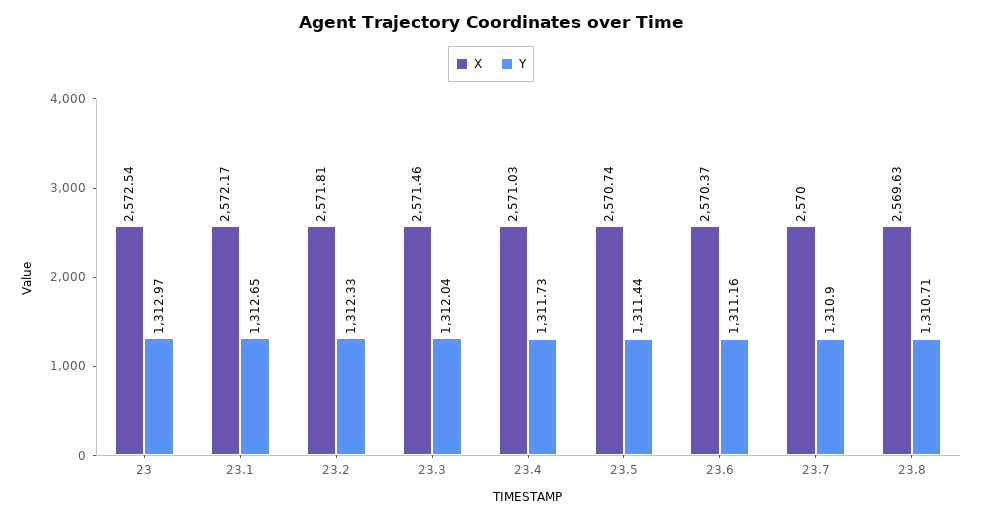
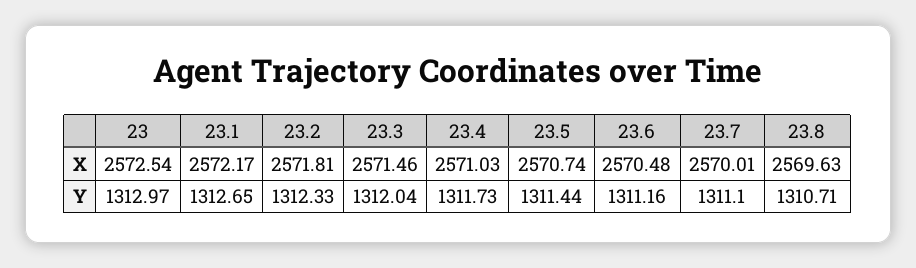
X, 23.6: 2570.37 -> 2570.48
X, 23.7: 2570 -> 2570.01
Y, 23.7: 1310.9 -> 1311.1

